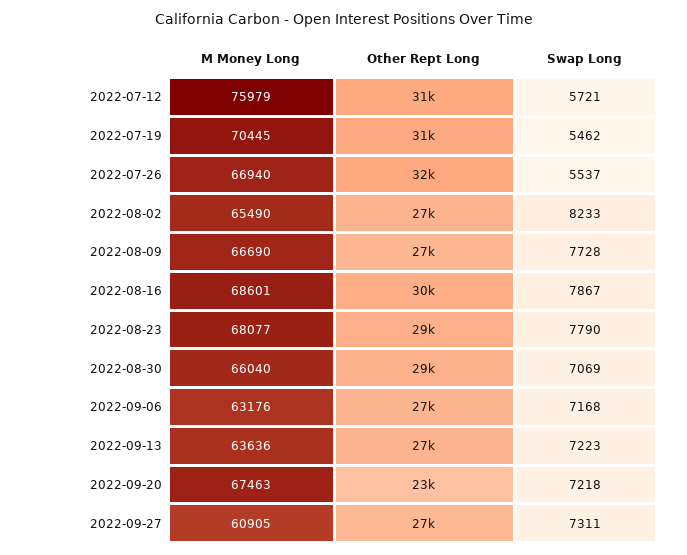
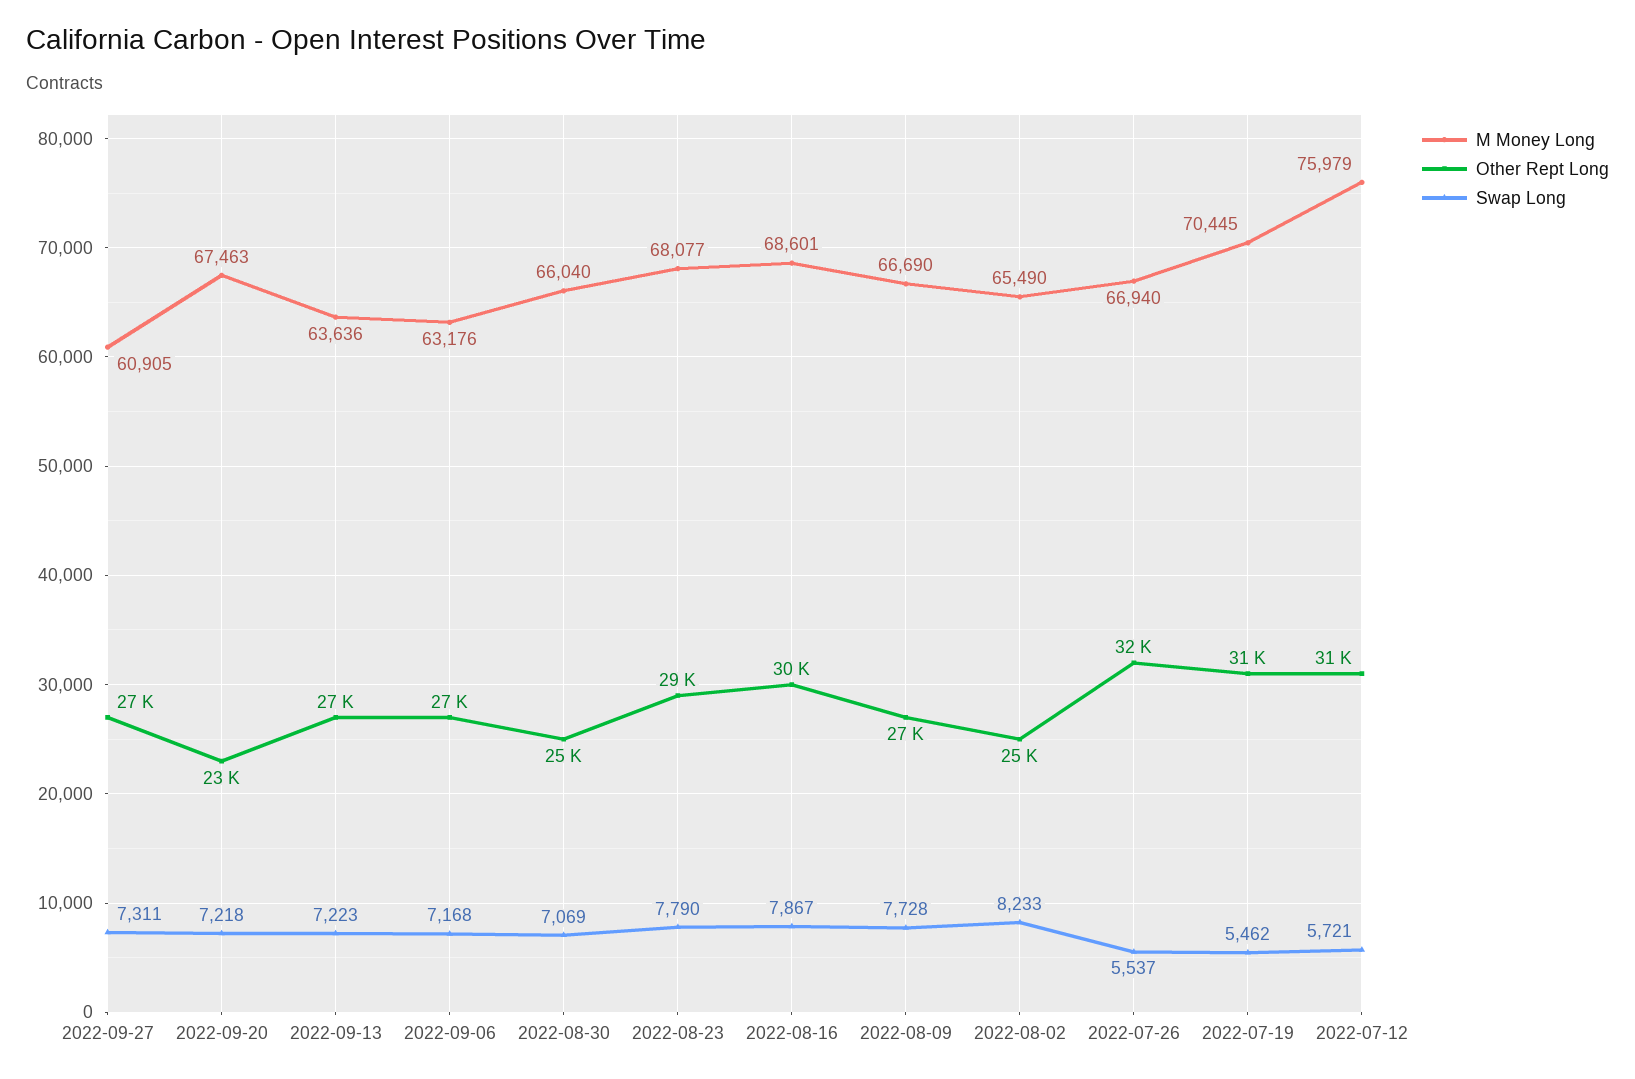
Other Rept Long, 2022-08-02: 27000 -> 25000
Other Rept Long, 2022-08-30: 29000 -> 25000

